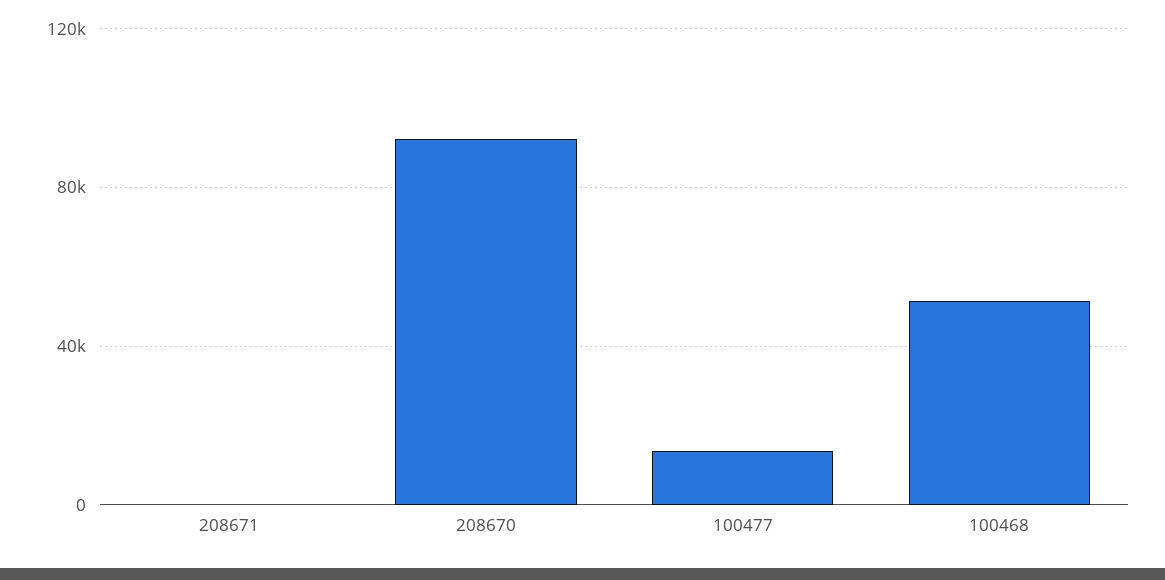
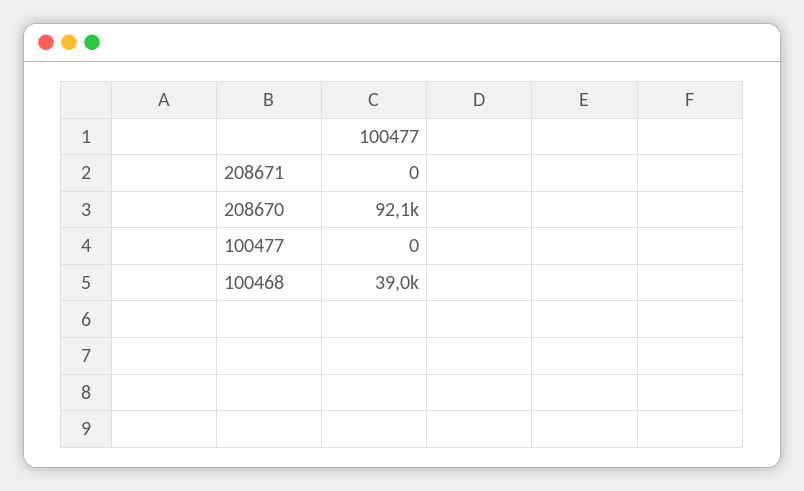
100477: 15000 -> 0
100468: 50000 -> 39000

